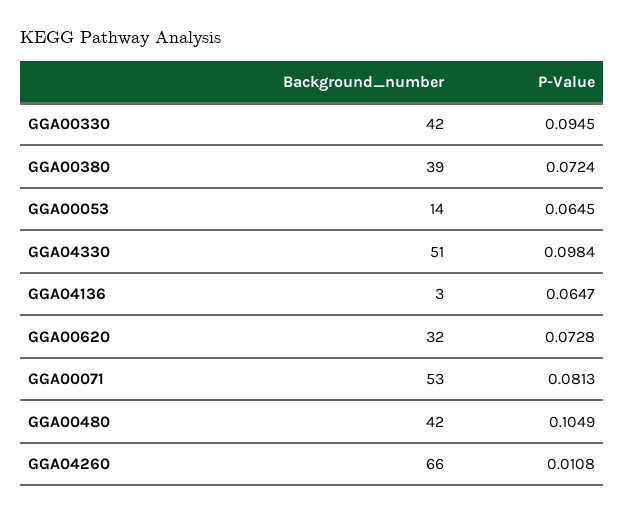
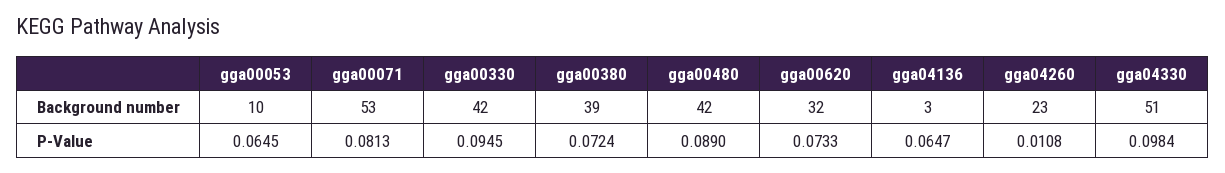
Background_number, GGA00053: 14 -> 10
P-Value, GGA00620: 0.0728 -> 0.0733
P-Value, GGA00480: 0.1049 -> 0.089
Background_number, GGA04260: 66 -> 23

